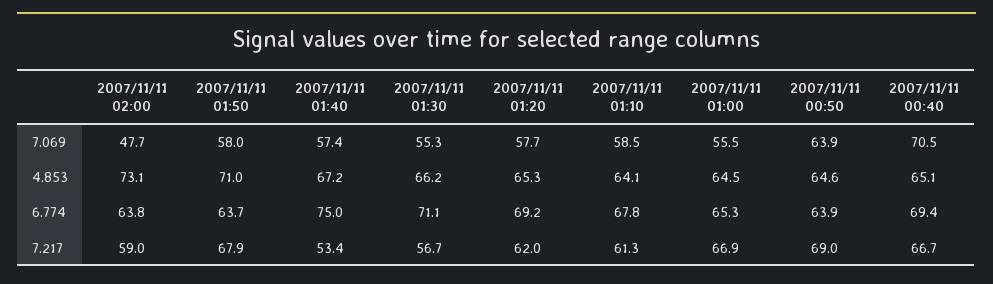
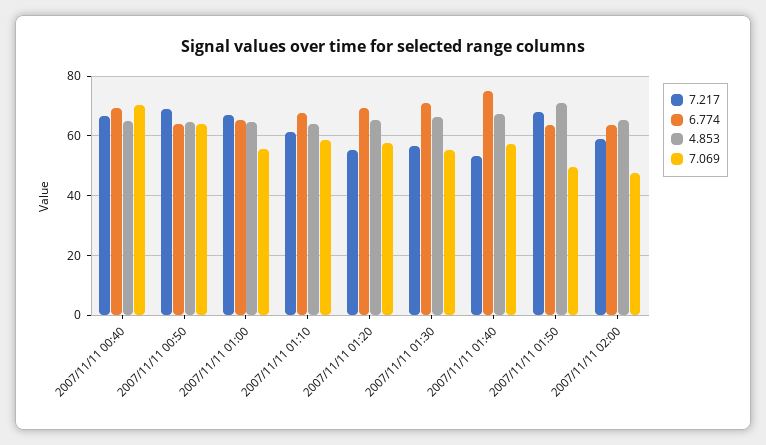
7.069, 2007/11/11 01:50: 58 -> 50
4.853, 2007/11/11 02:00: 73.1 -> 65
7.217, 2007/11/11 01:20: 62 -> 55

